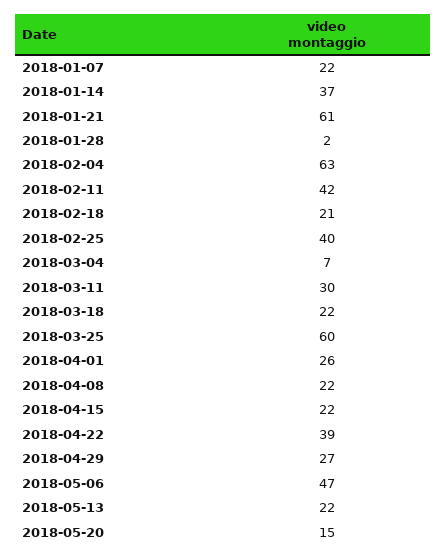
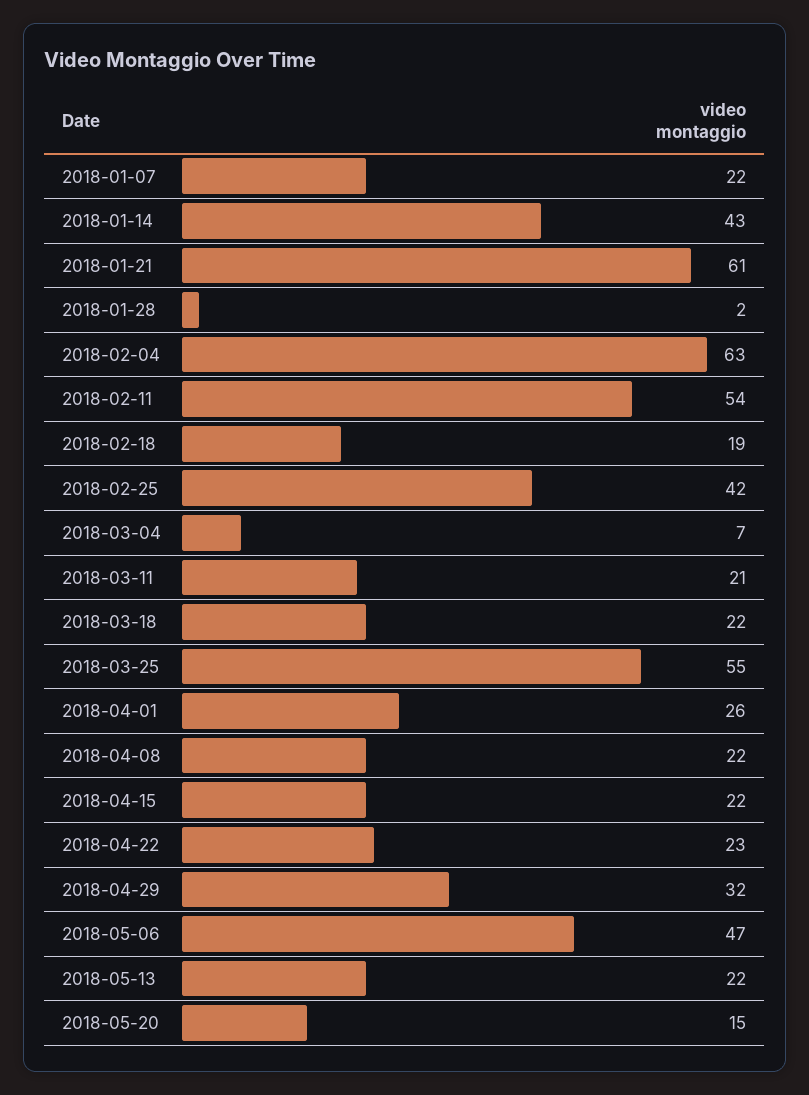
2018-01-14: 37 -> 43
2018-02-11: 42 -> 54
2018-02-18: 21 -> 19
2018-02-25: 40 -> 42
2018-03-11: 30 -> 21
2018-03-25: 60 -> 55
2018-04-22: 39 -> 23
2018-04-29: 27 -> 32

